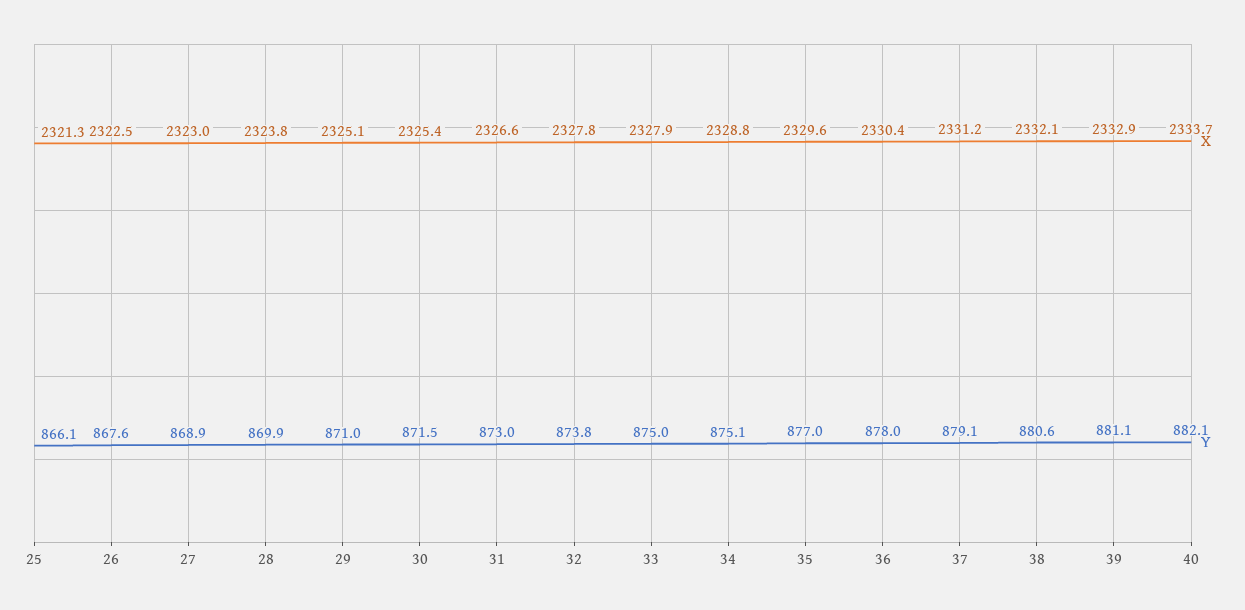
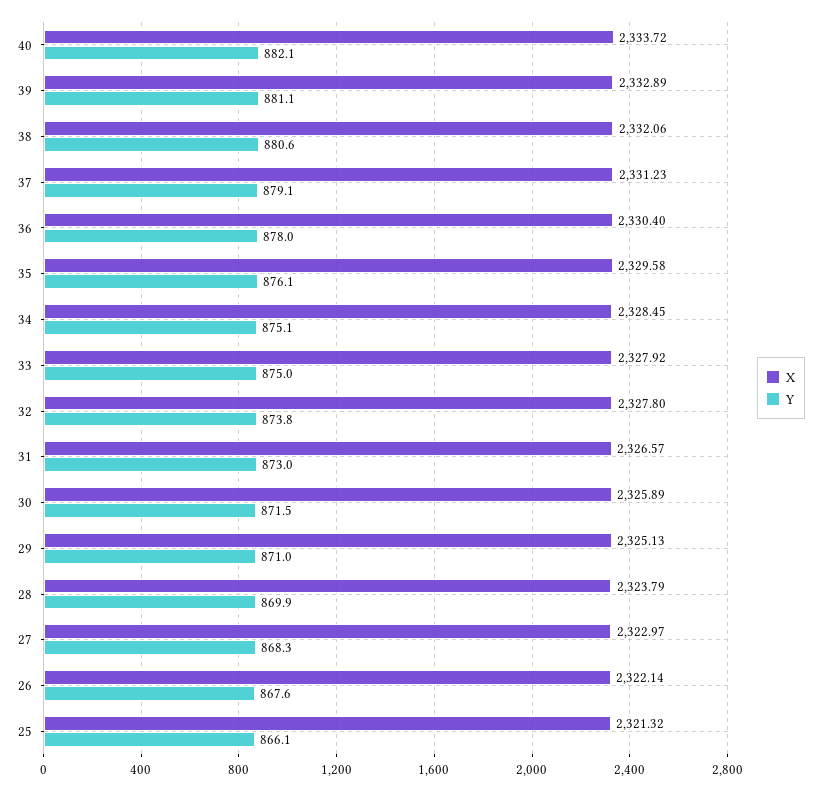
X, 26: 2322.5 -> 2322.14
Y, 27: 868.9 -> 868.3
X, 30: 2325.4 -> 2325.89
X, 34: 2328.8 -> 2328.45
Y, 35: 877 -> 876.1

